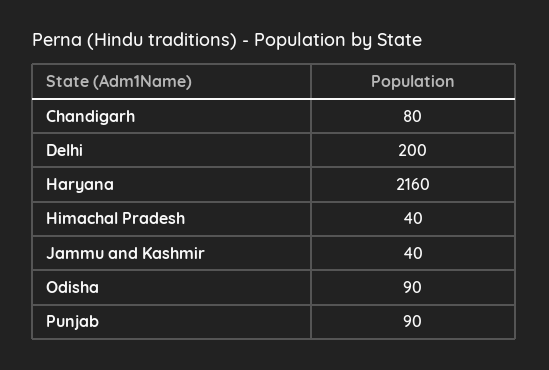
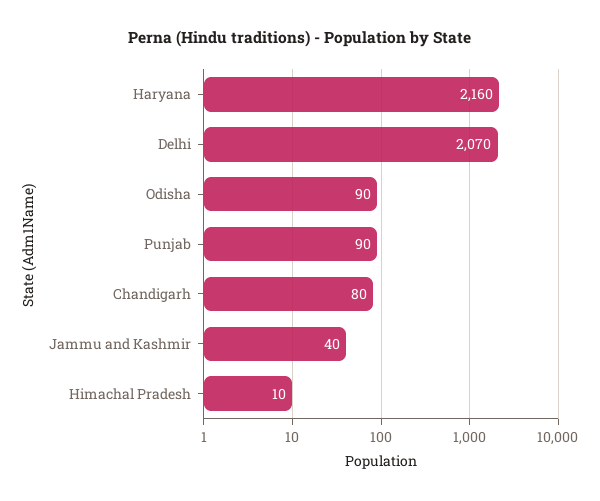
Delhi: 200 -> 2070
Himachal Pradesh: 40 -> 10

